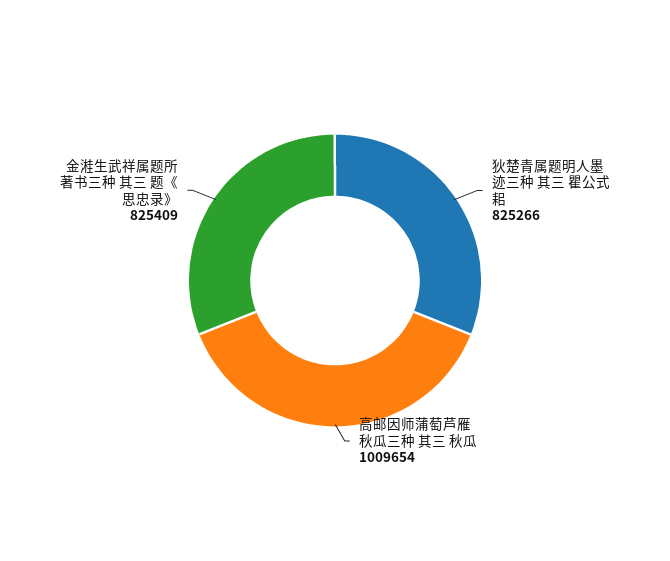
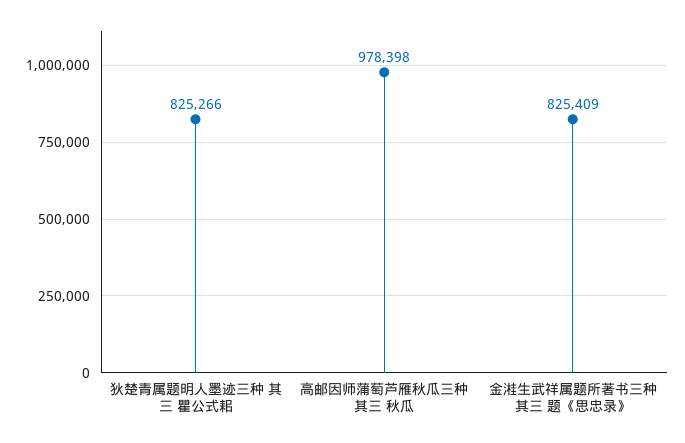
高邮因师蒲萄芦雁秋瓜三种 其三 秋瓜: 1009654 -> 978398

